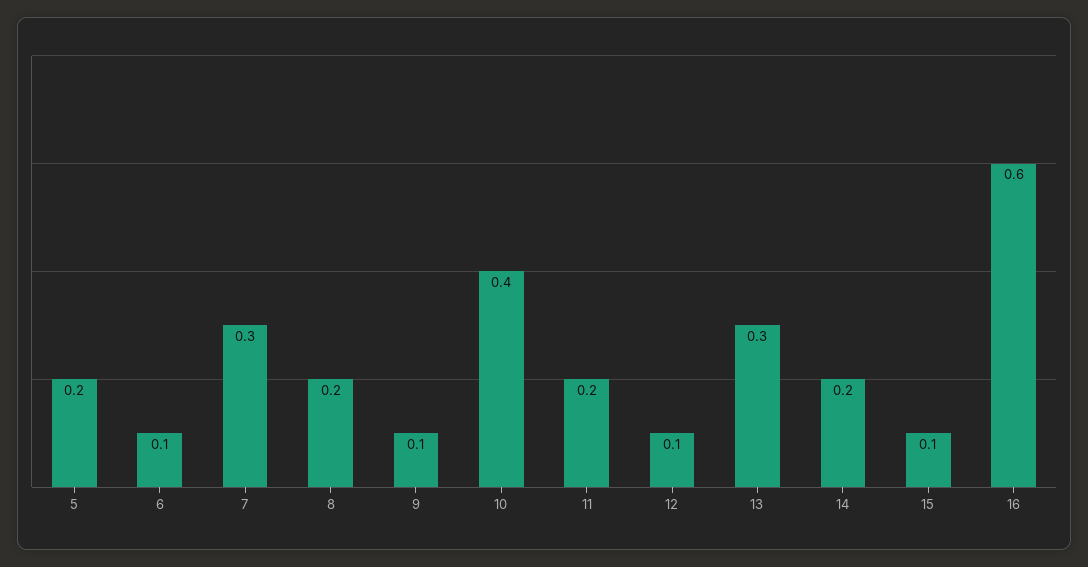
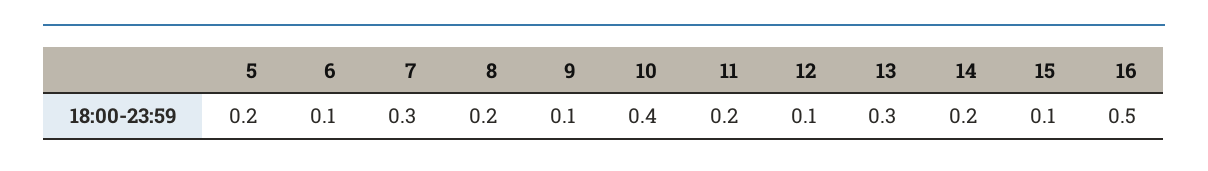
16: 0.6 -> 0.5

